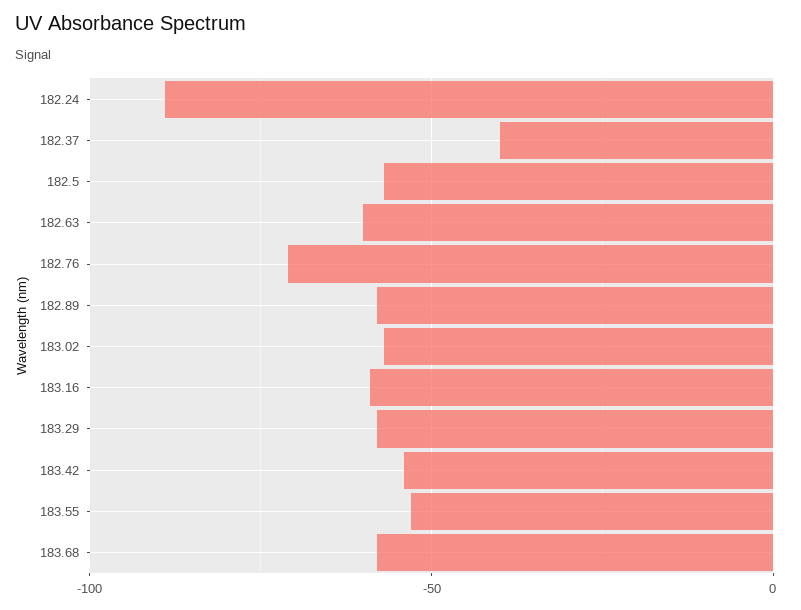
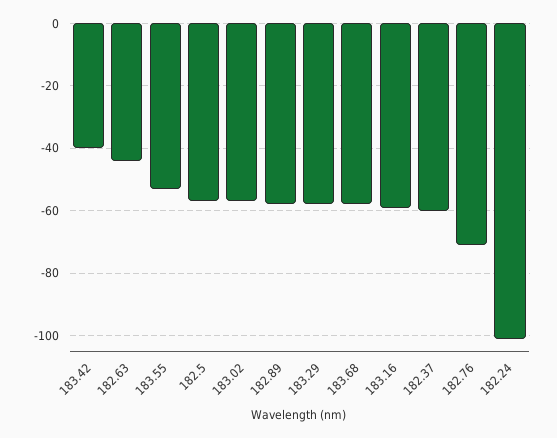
182.24: -90 -> -100
182.37: -40 -> -60
182.63: -60 -> -45
183.42: -55 -> -40

